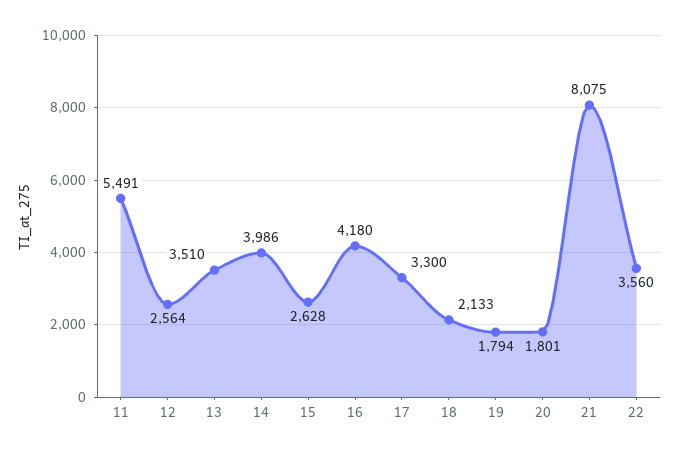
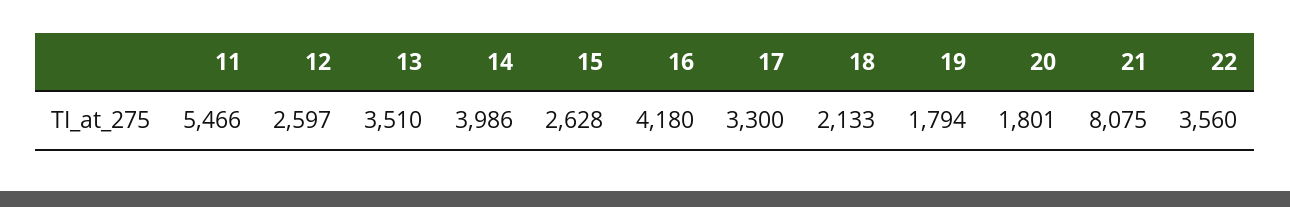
11: 5491 -> 5466
12: 2564 -> 2597

